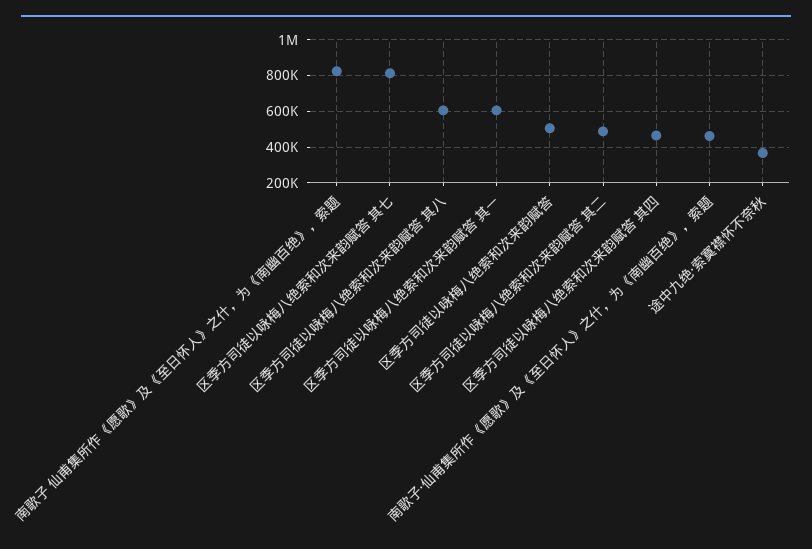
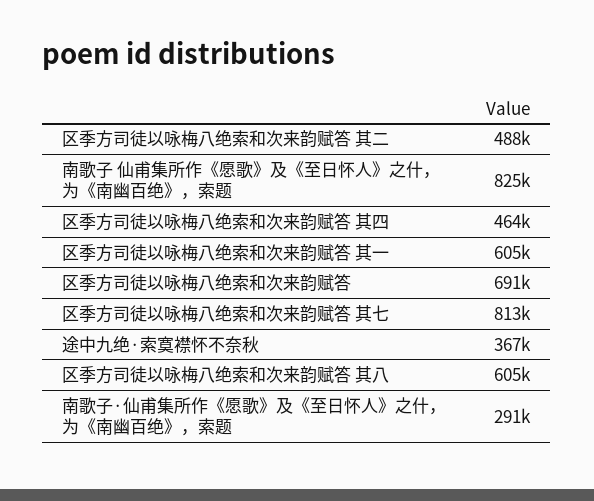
区季方司徒以咏梅八绝索和次来韵赋答: 500000 -> 691000
南歌子·仙甫集所作《愿歌》及《至日怀人》之什，为《南幽百绝》，索题: 450000 -> 291000

